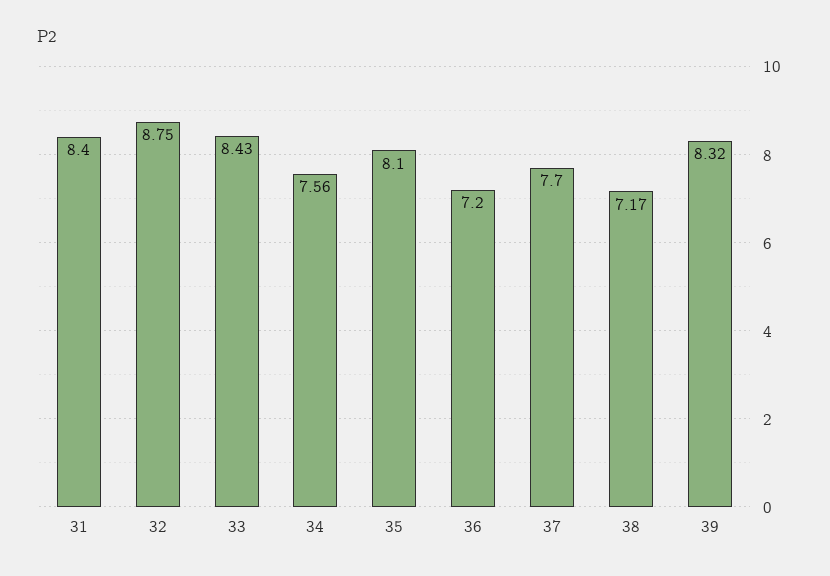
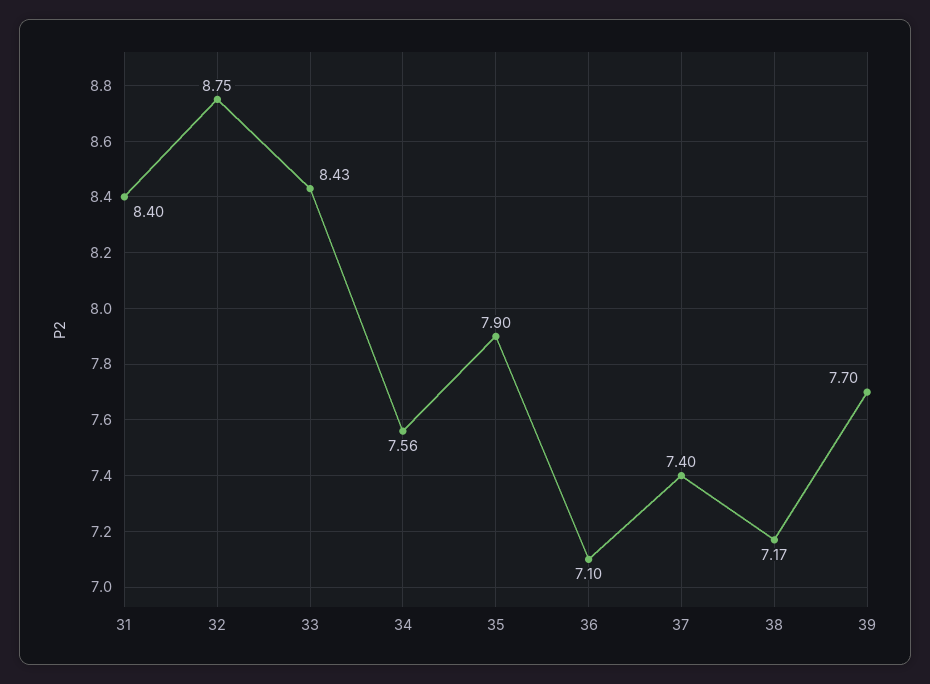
35: 8.1 -> 7.9
36: 7.2 -> 7.1
37: 7.7 -> 7.4
39: 8.32 -> 7.7

